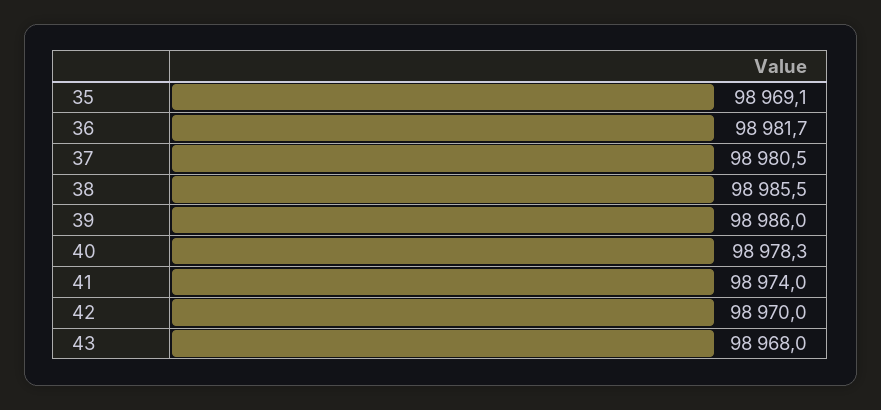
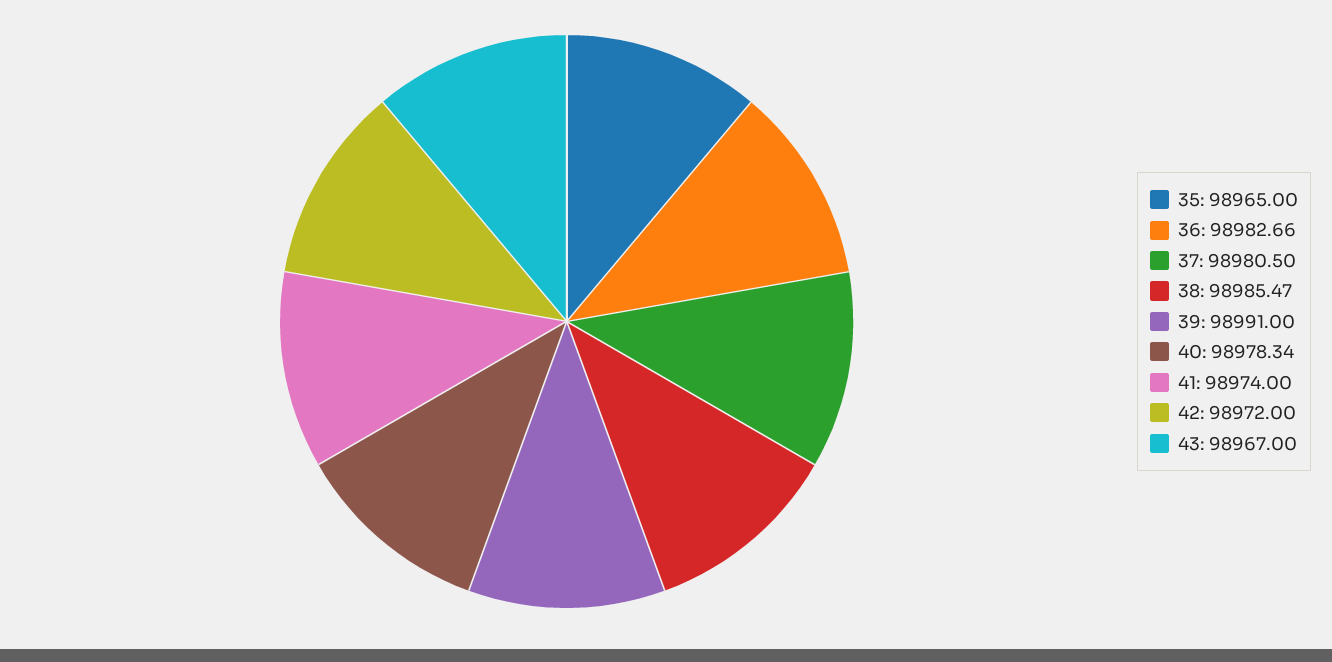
35: 98969.1 -> 98965
36: 98981.7 -> 98982.66
39: 98986 -> 98991
42: 98970 -> 98972
43: 98968 -> 98967

